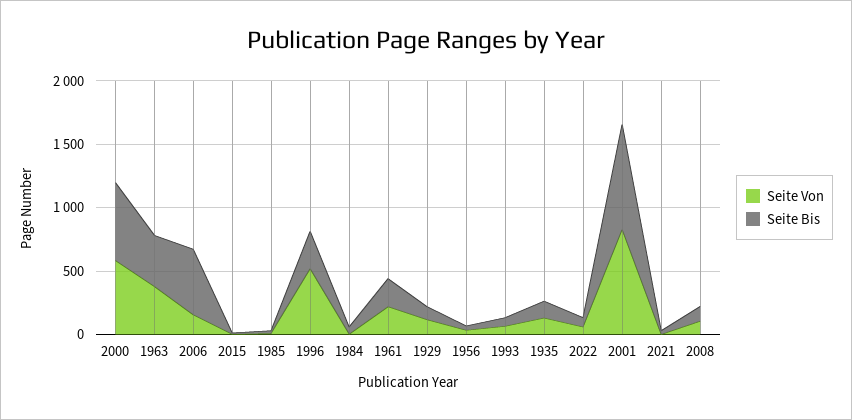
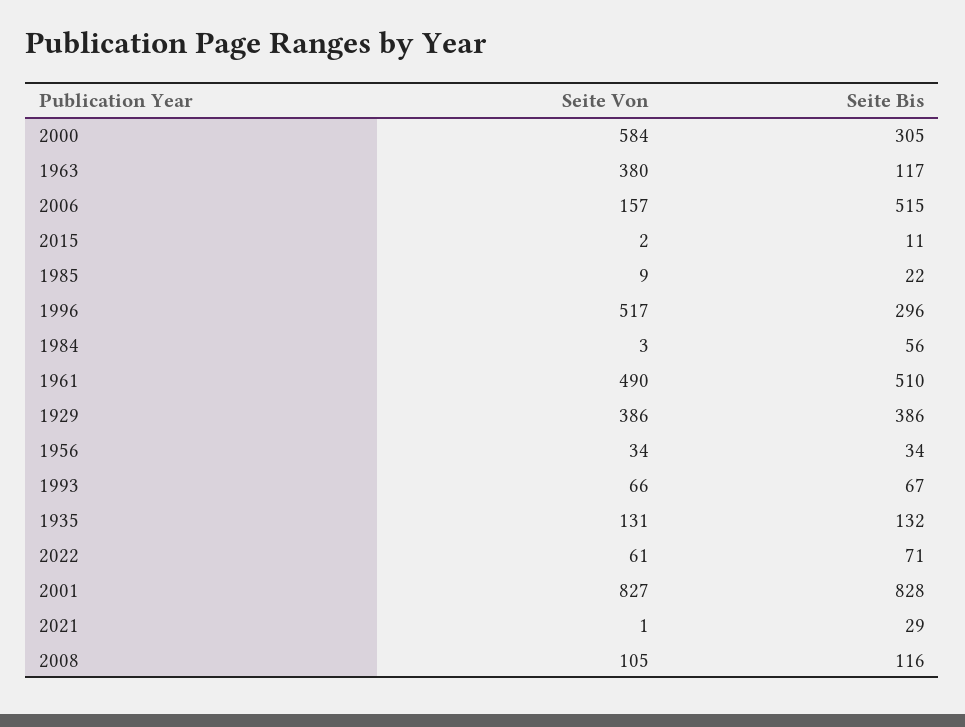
Seite Bis, 2000: 600 -> 305
Seite Bis, 1963: 400 -> 117
Seite Von, 1961: 200 -> 490
Seite Bis, 1961: 200 -> 510
Seite Von, 1929: 100 -> 386
Seite Bis, 1929: 100 -> 386

